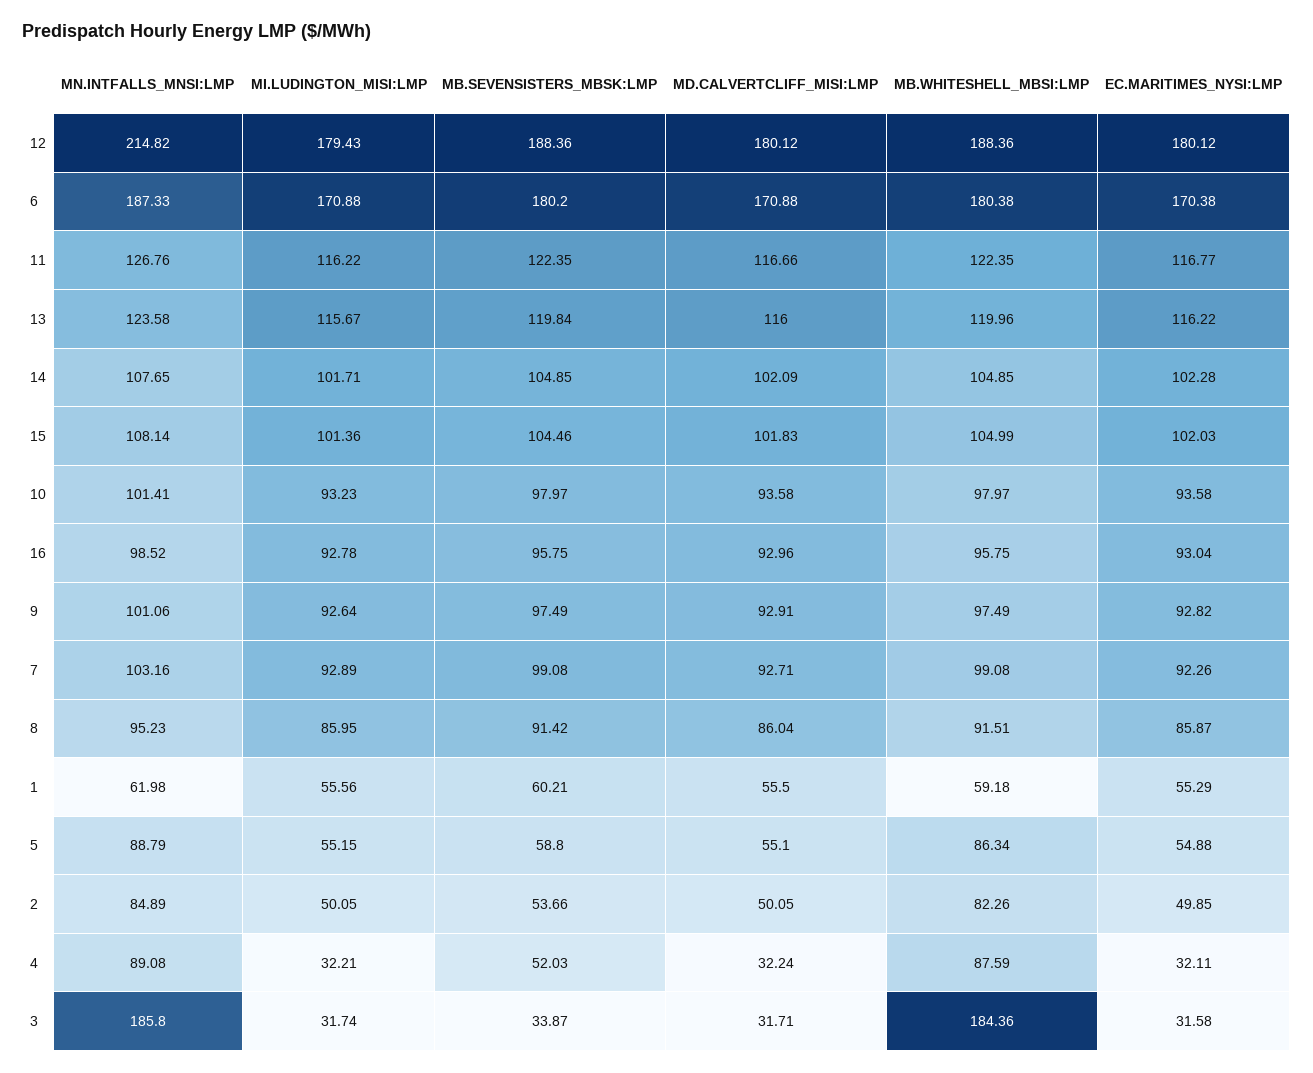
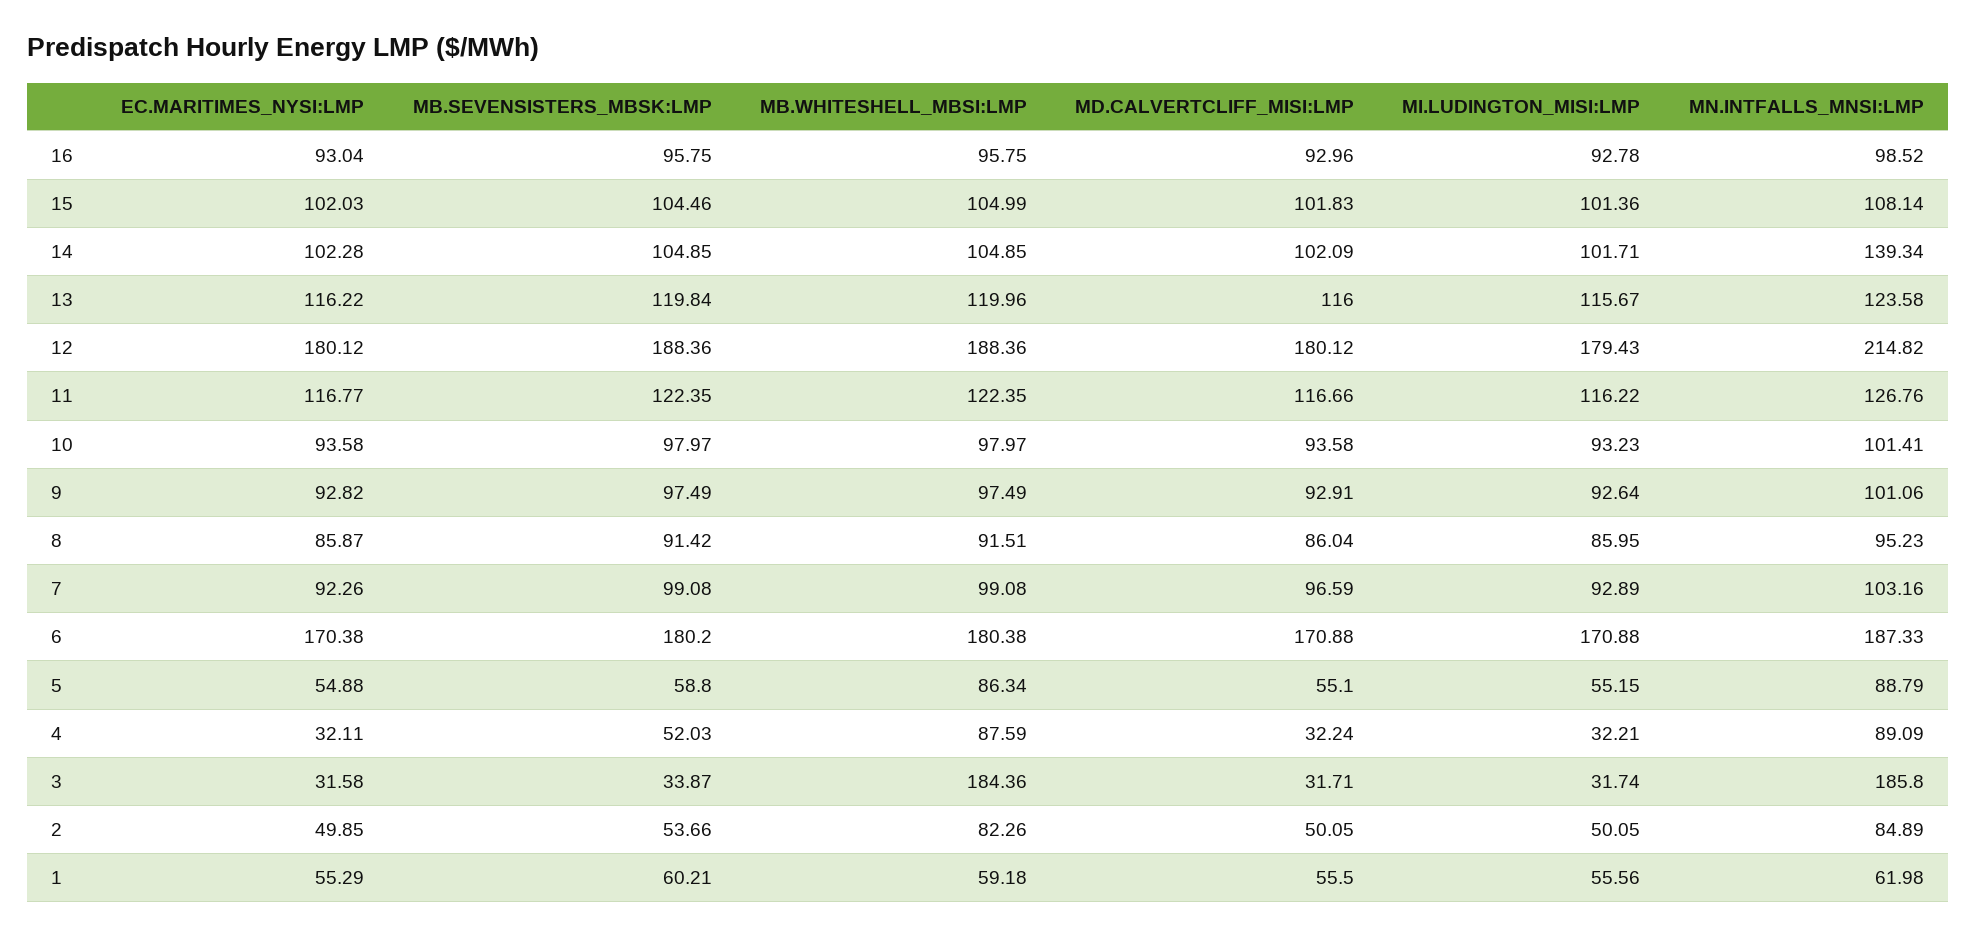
MN.INTFALLS_MNSI:LMP, 14: 107.65 -> 139.34
MD.CALVERTCLIFF_MISI:LMP, 7: 92.71 -> 96.59
MN.INTFALLS_MNSI:LMP, 4: 89.08 -> 89.09

